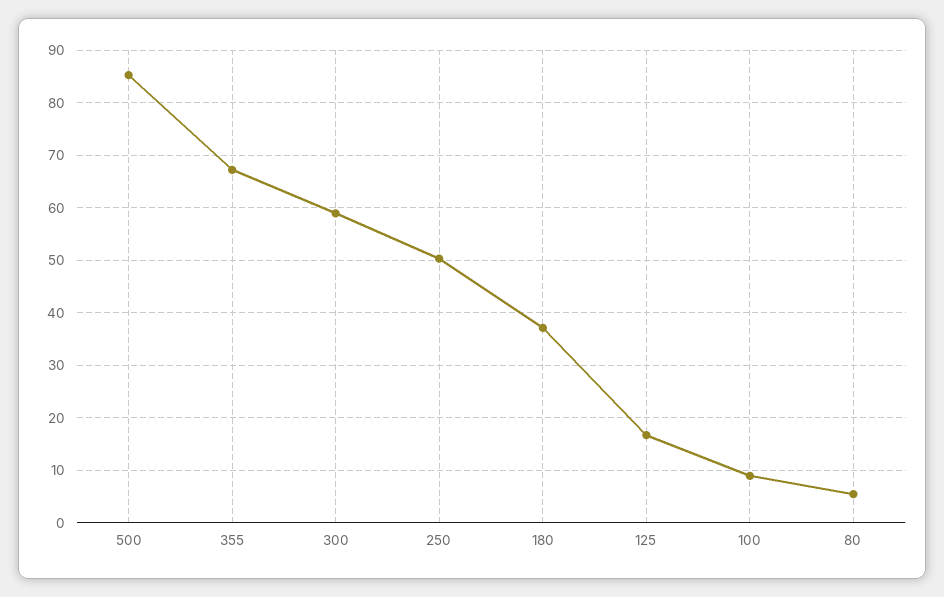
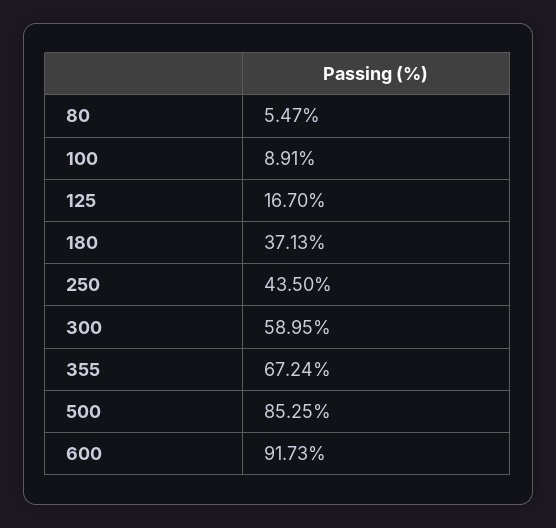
250: 50 -> 43.5
600: none -> 91.73

